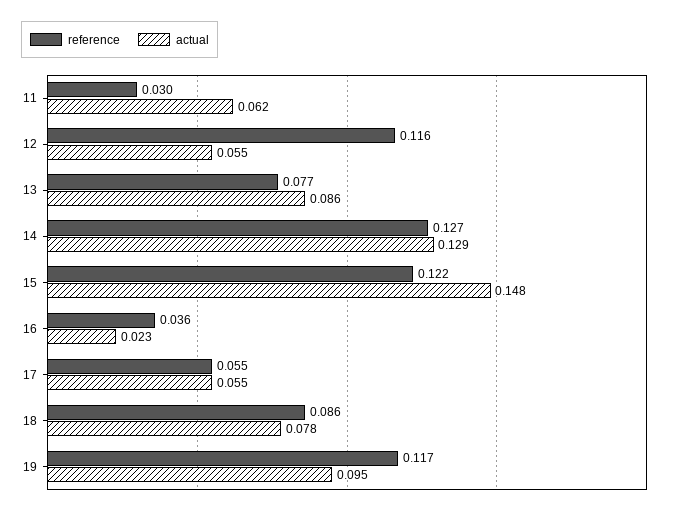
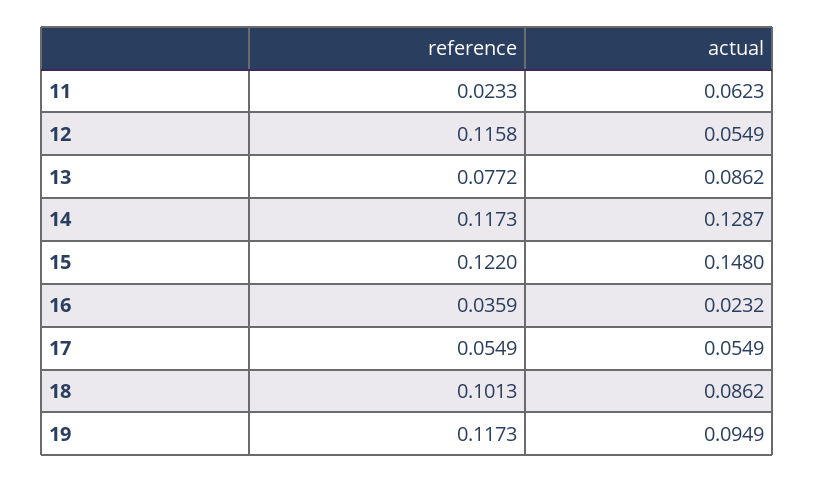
reference, 11: 0.03 -> 0.0233
reference, 14: 0.127 -> 0.1173
reference, 18: 0.086 -> 0.1013
actual, 18: 0.078 -> 0.0862

